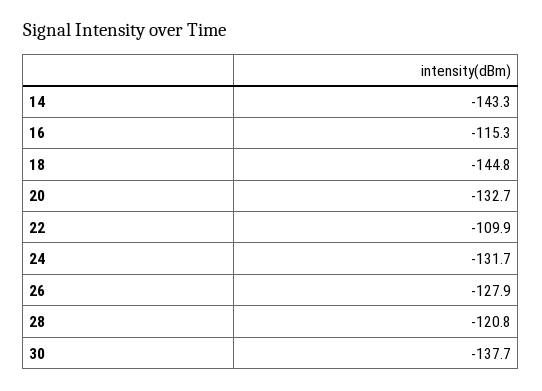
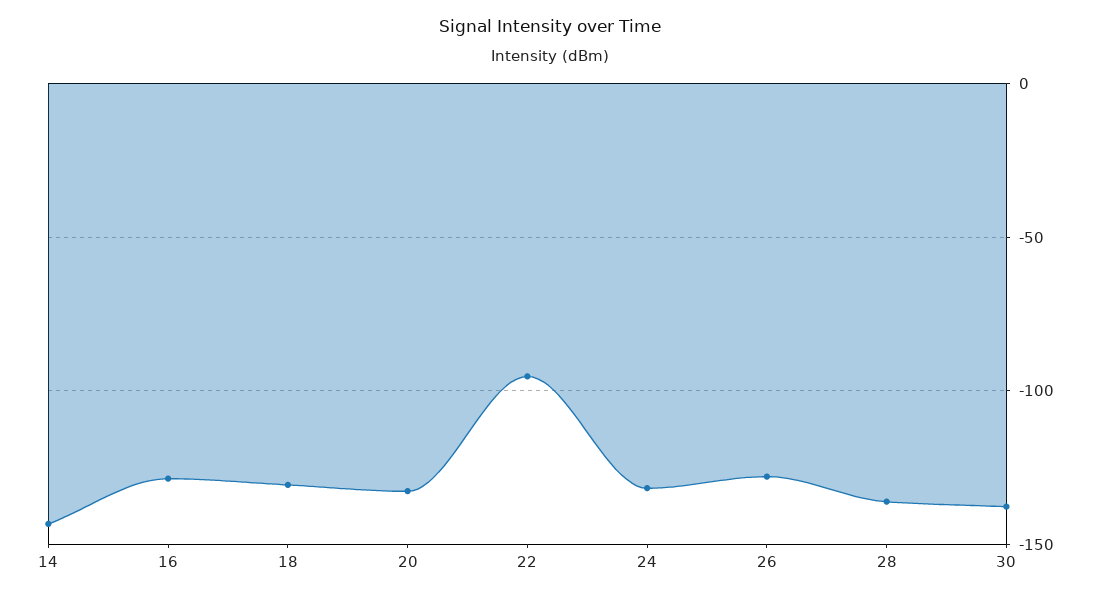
16: -115.3 -> -130
18: -144.8 -> -130
22: -109.9 -> -95
28: -120.8 -> -135

